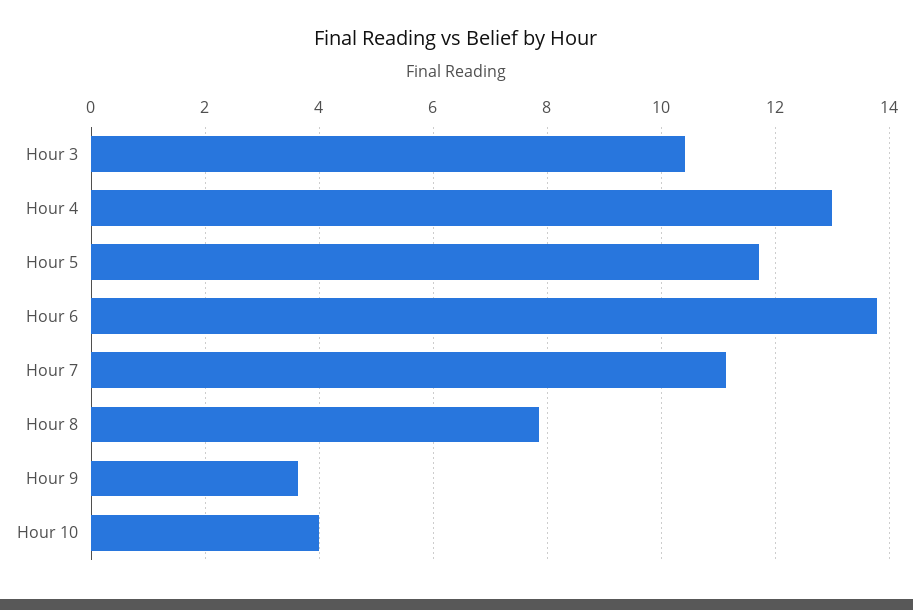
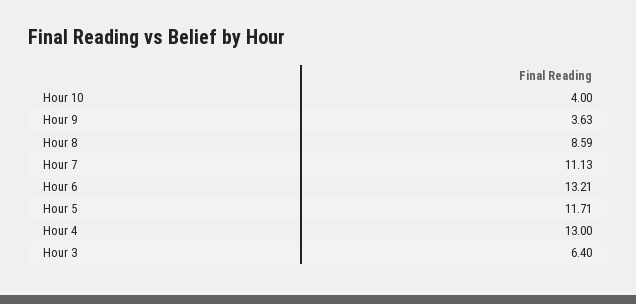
Hour 3: 10.4 -> 6.4
Hour 6: 13.8 -> 13.21
Hour 8: 7.8 -> 8.59

